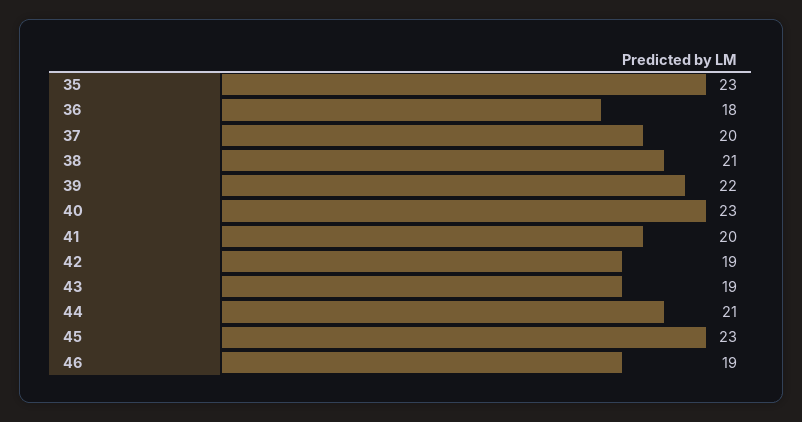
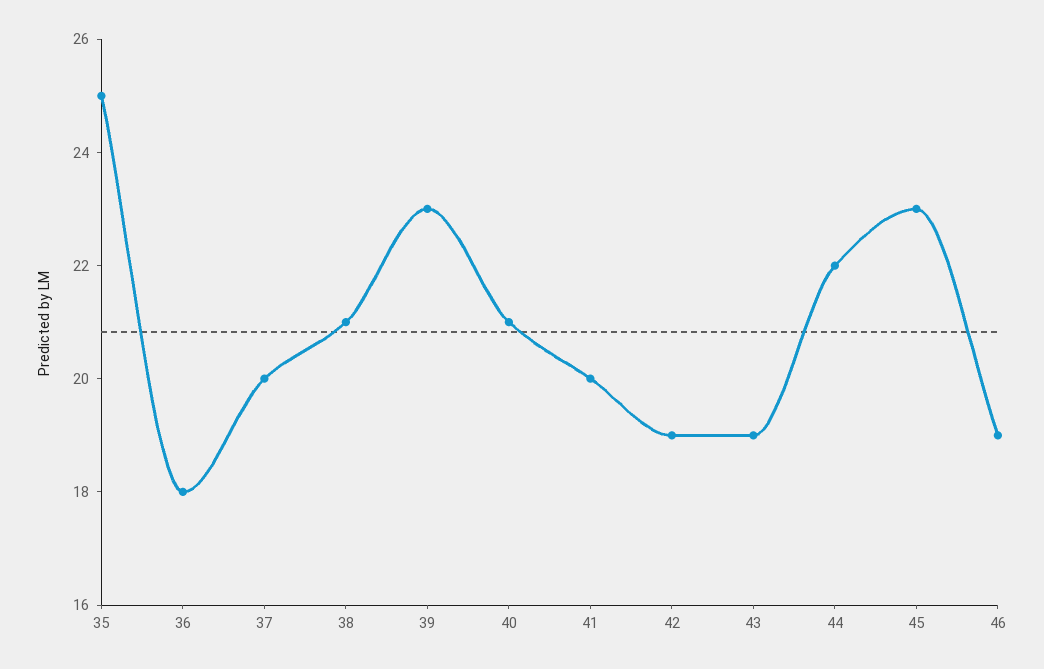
35: 23 -> 25
39: 22 -> 23
40: 23 -> 21
44: 21 -> 22

